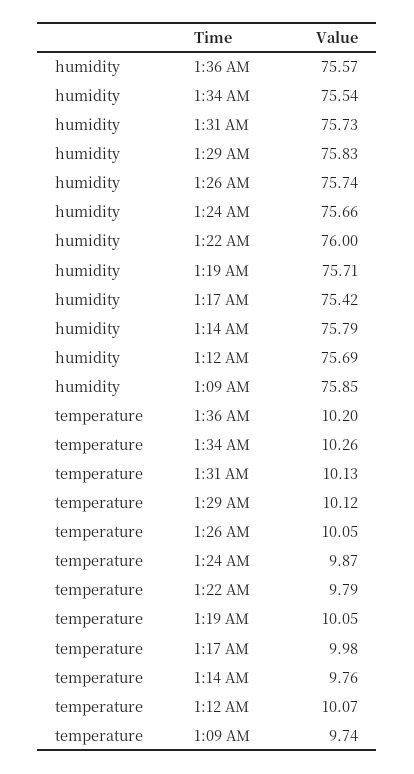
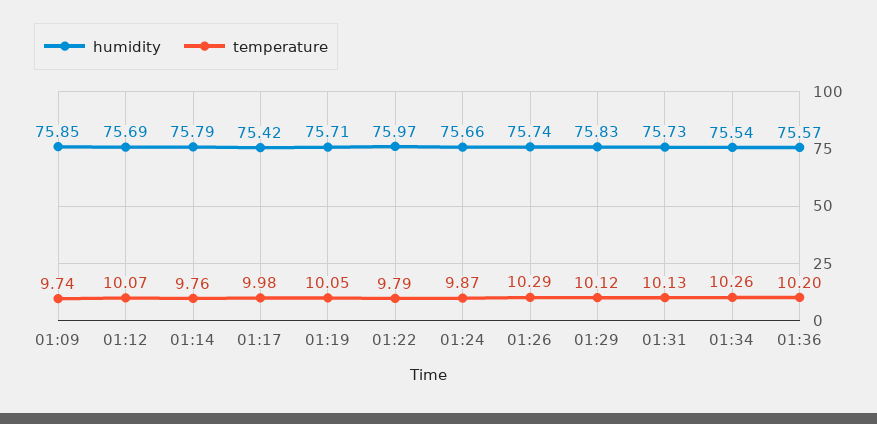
humidity, 1:22 AM: 76 -> 75.97
temperature, 1:26 AM: 10.05 -> 10.29

